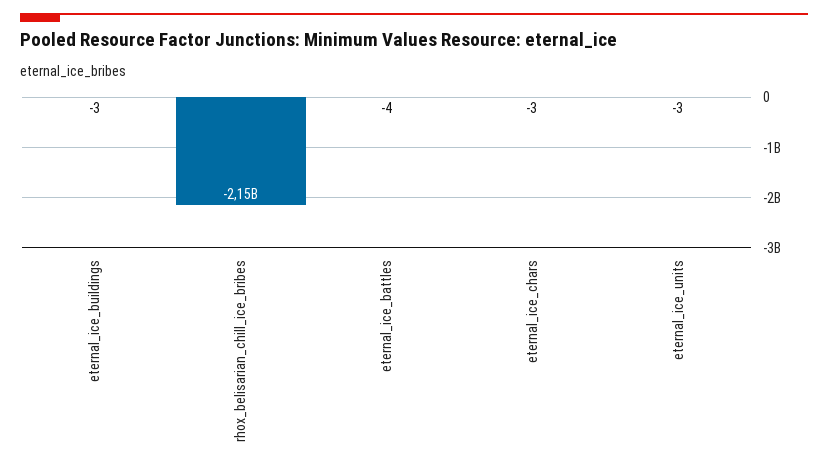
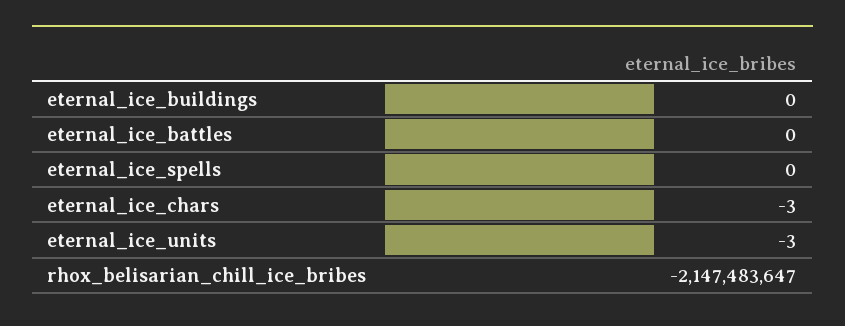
eternal_ice_buildings: -3 -> 0
eternal_ice_battles: -4 -> 0
eternal_ice_spells: none -> 0

